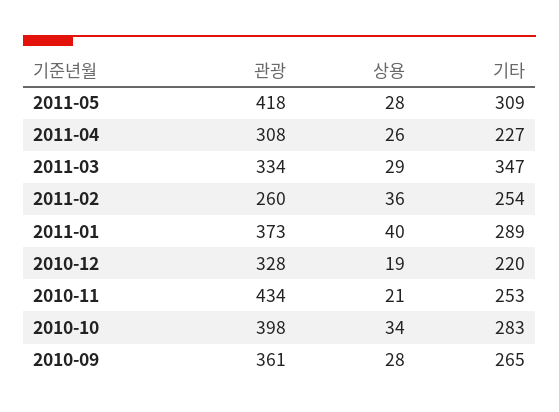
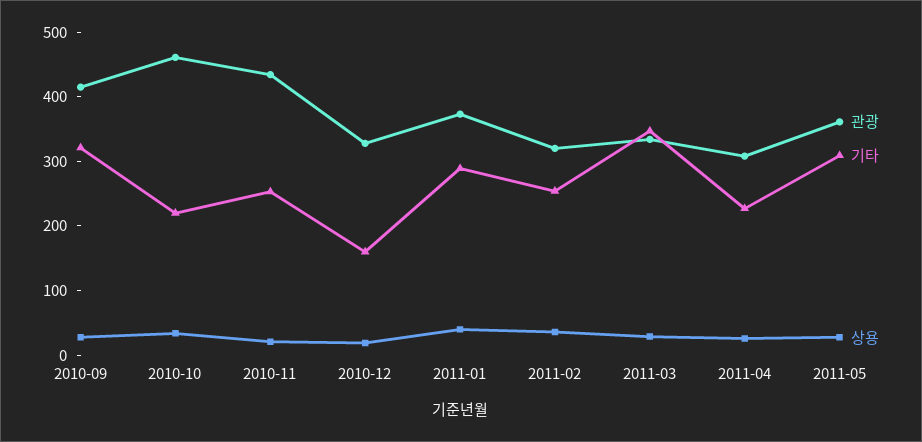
관광, 2011-05: 418 -> 360
관광, 2011-02: 260 -> 320
기타, 2010-12: 220 -> 160
관광, 2010-10: 398 -> 460
기타, 2010-10: 283 -> 220
관광, 2010-09: 361 -> 420
기타, 2010-09: 265 -> 320

